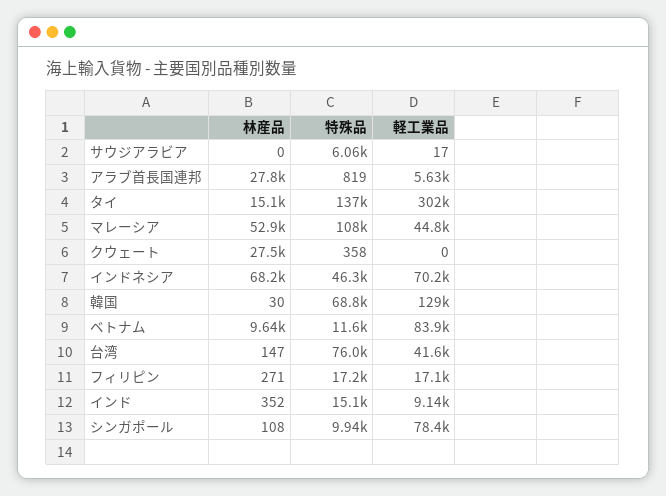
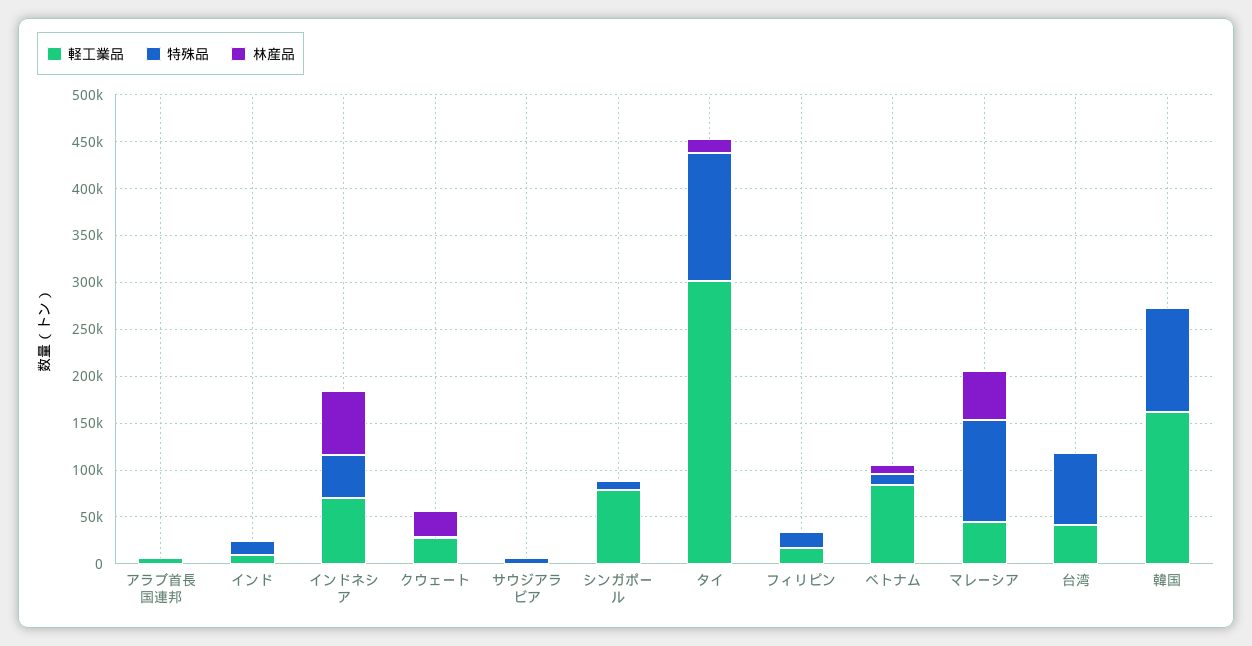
林産品, アラブ首長国連邦: 27800 -> 0
軽工業品, クウェート: 0 -> 30000
特殊品, 韓国: 68800 -> 110000
軽工業品, 韓国: 129000 -> 160000

